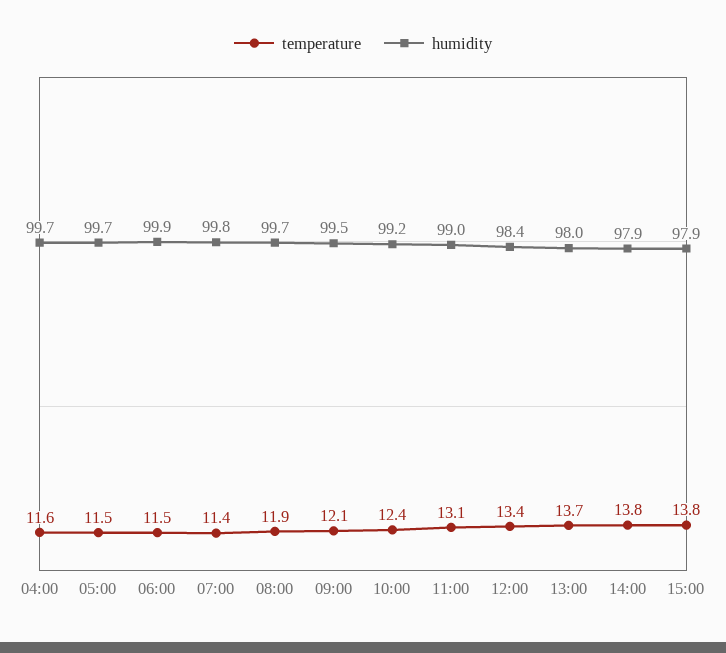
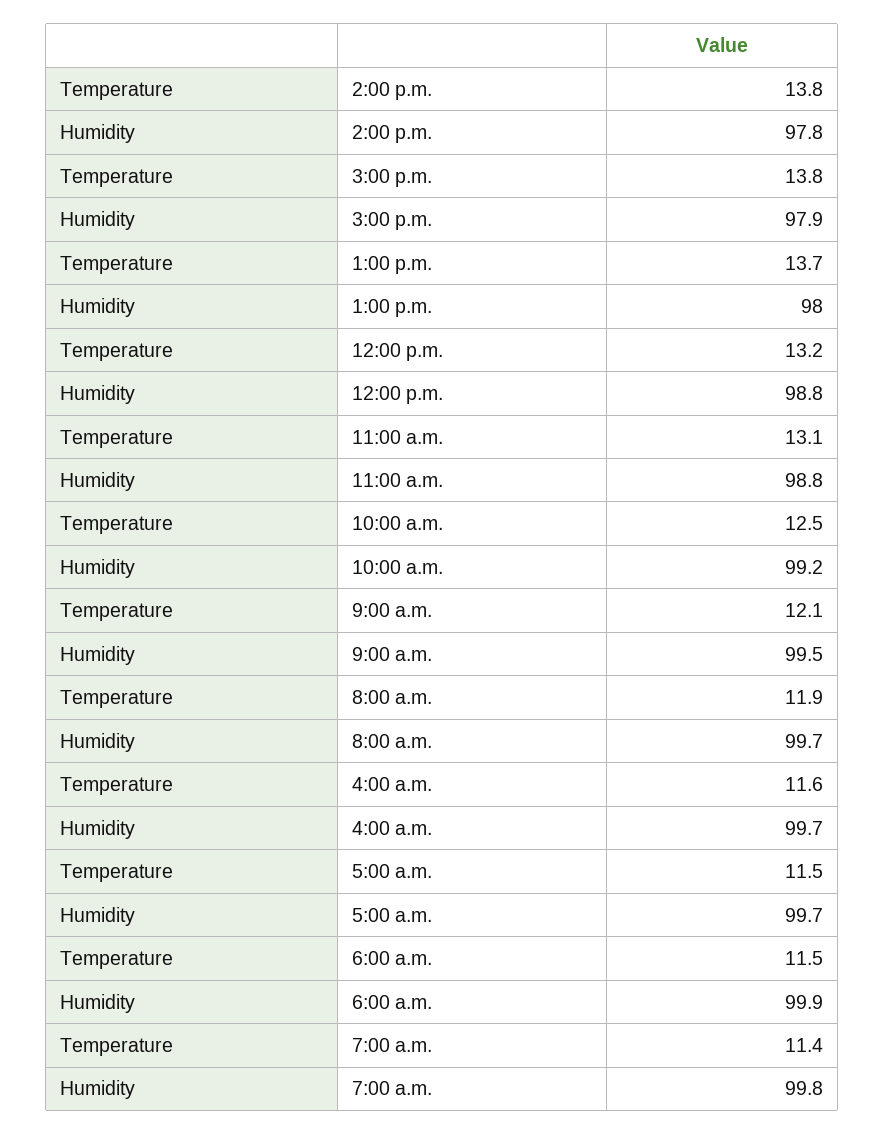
temperature, 10:00: 12.4 -> 12.5
humidity, 11:00: 99 -> 98.8
temperature, 12:00: 13.4 -> 13.2
humidity, 12:00: 98.4 -> 98.8
humidity, 14:00: 97.9 -> 97.8

